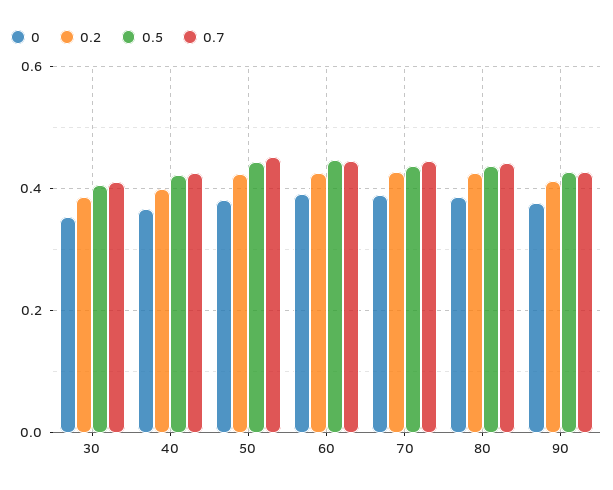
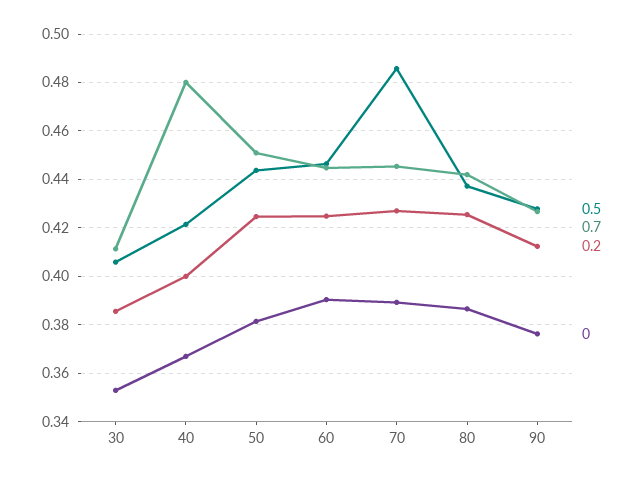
0.7, 40: 0.42 -> 0.48
0.5, 70: 0.44 -> 0.485

